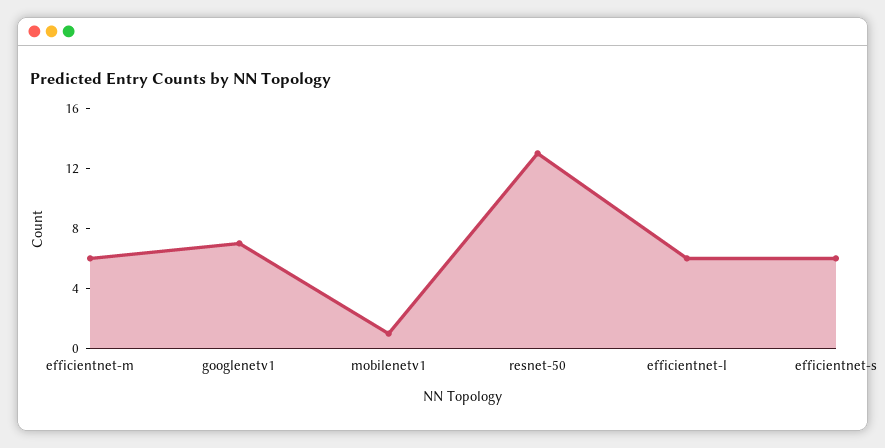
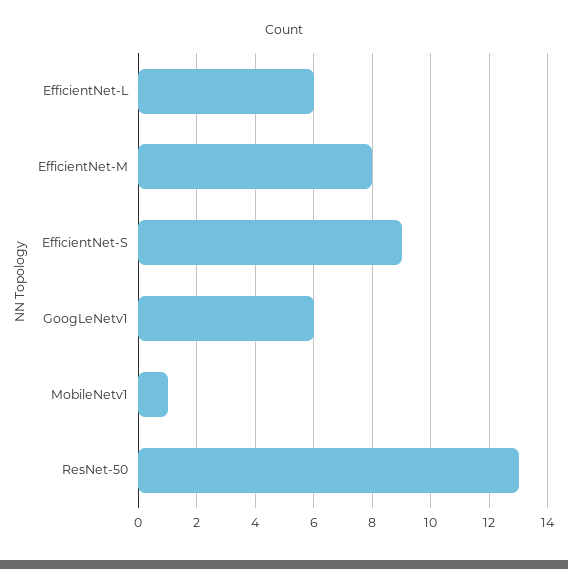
efficientnet-m: 6 -> 8
googlenetv1: 7 -> 6
efficientnet-s: 6 -> 9

